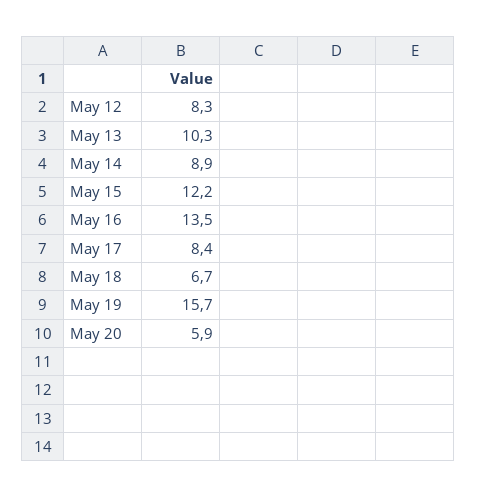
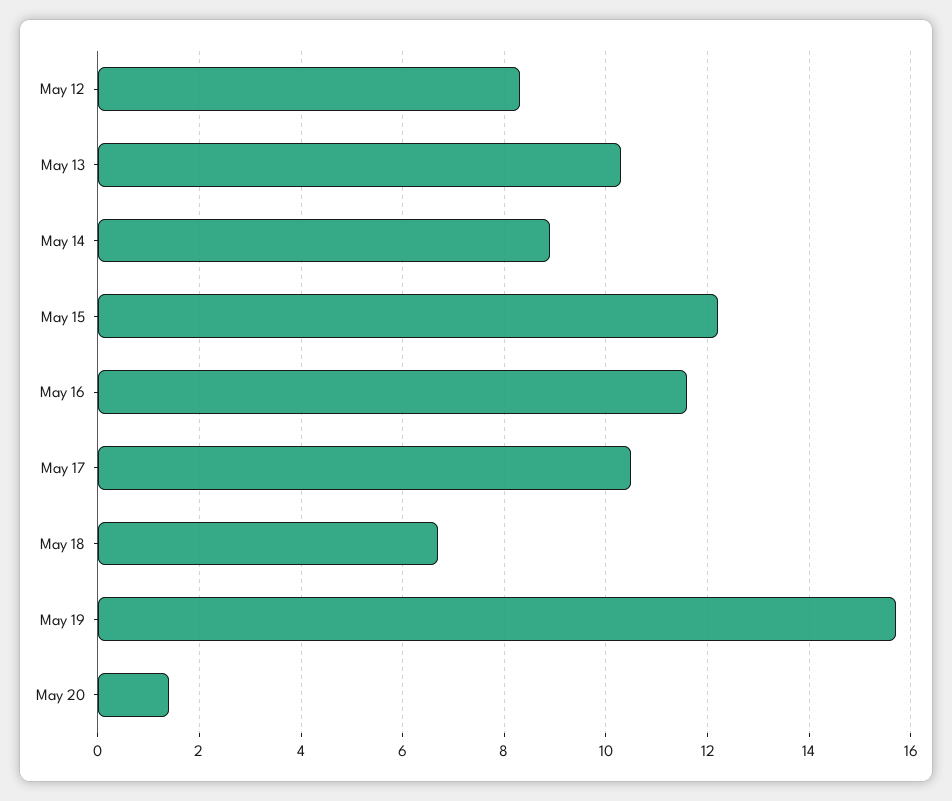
May 16: 13.5 -> 11.5
May 17: 8.4 -> 10.5
May 20: 5.9 -> 1.5

